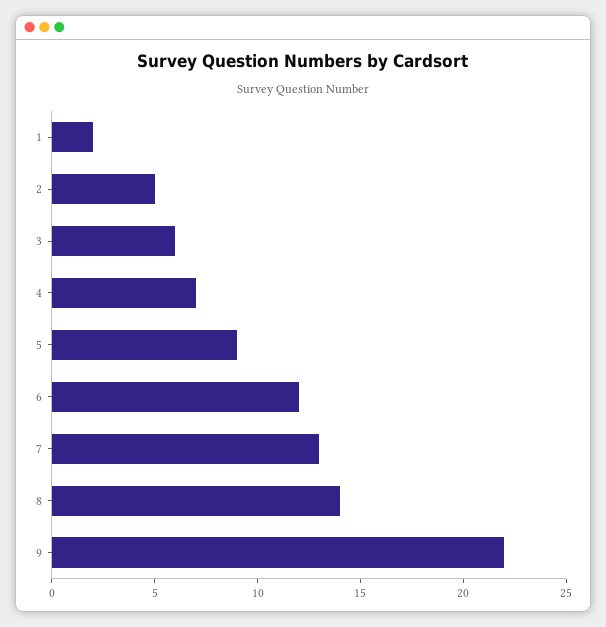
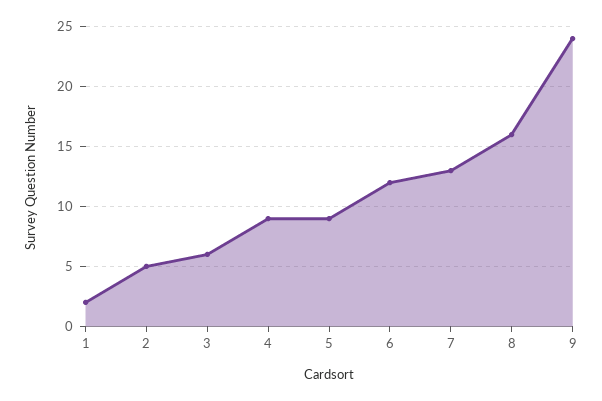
4: 7 -> 9
8: 14 -> 16
9: 22 -> 24

